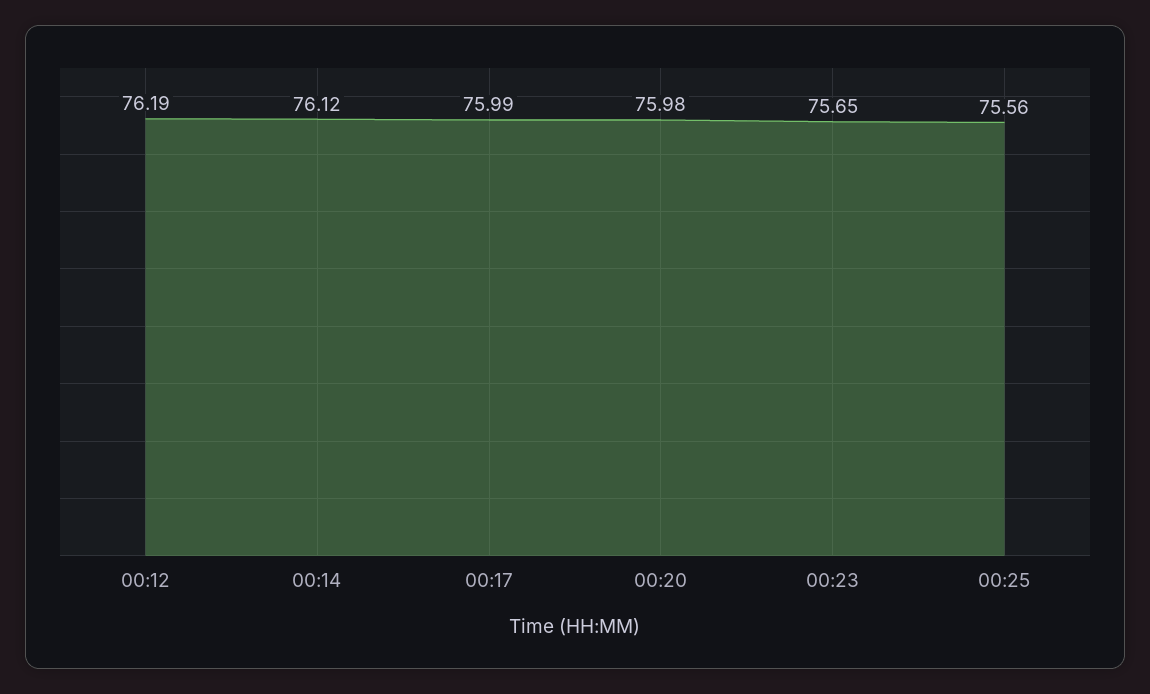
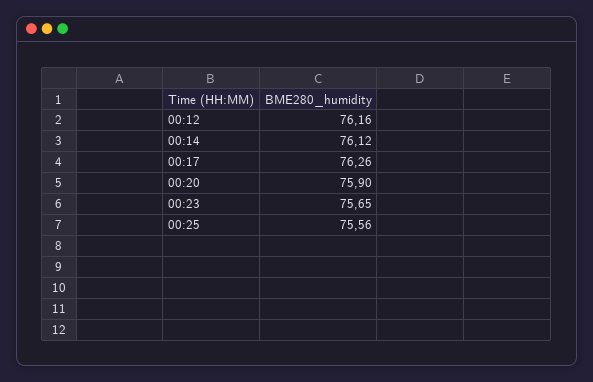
00:12: 76.19 -> 76.16
00:17: 75.99 -> 76.26
00:20: 75.98 -> 75.9

